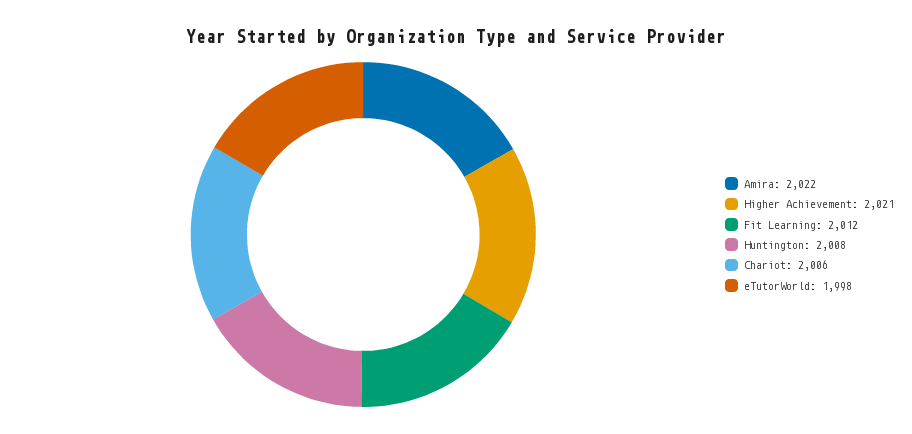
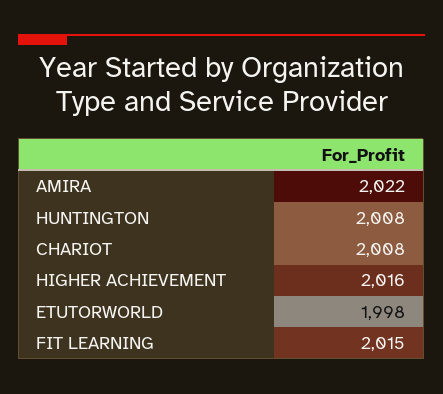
Higher Achievement: 2021 -> 2016
Fit Learning: 2012 -> 2015
Chariot: 2006 -> 2008

